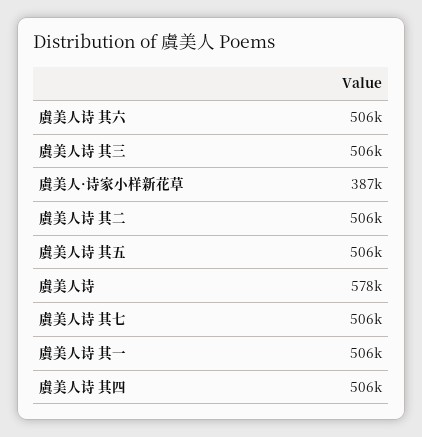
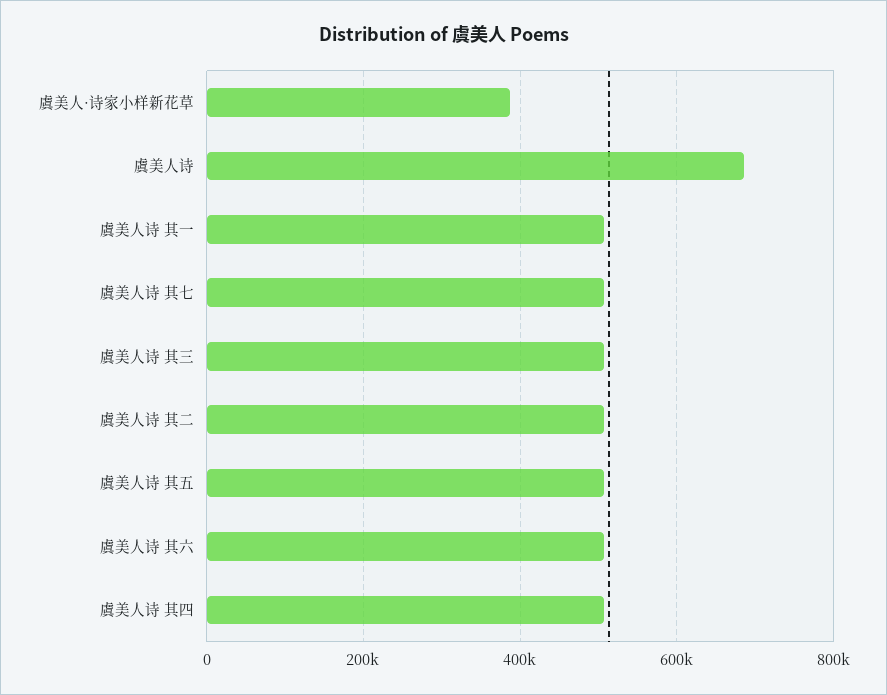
虞美人诗: 578000 -> 680000

